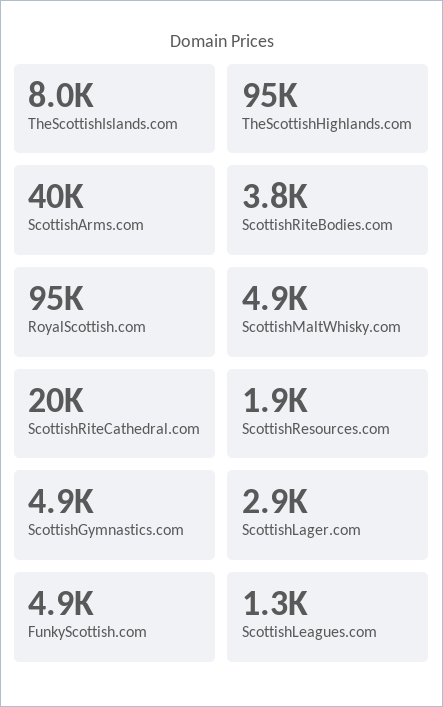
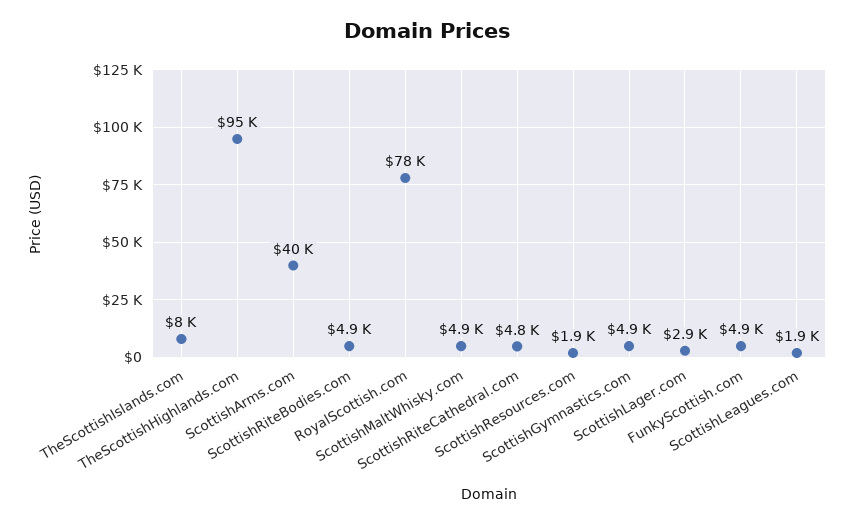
ScottishRiteBodies.com: 3800 -> 4900
RoyalScottish.com: 95000 -> 78000
ScottishRiteCathedral.com: 20000 -> 4800
ScottishLeagues.com: 1300 -> 1900

